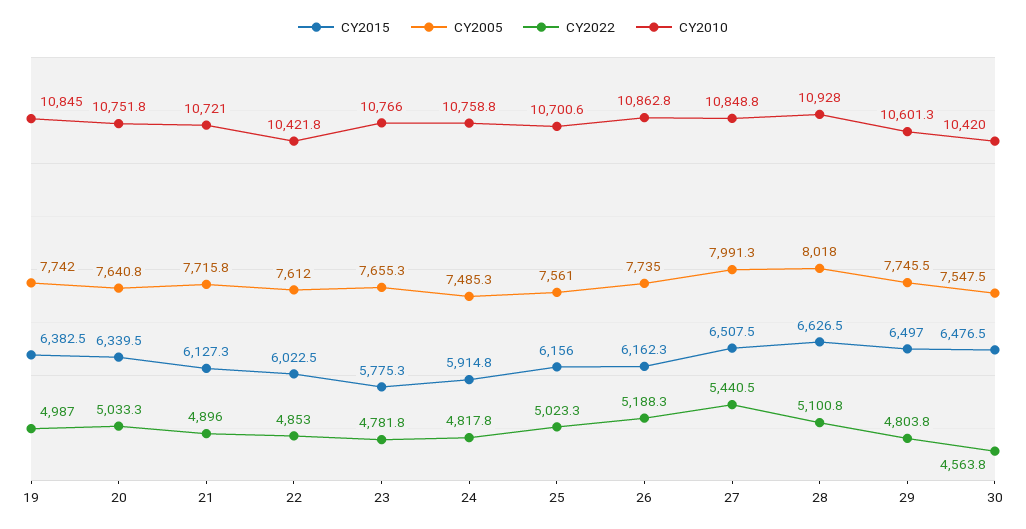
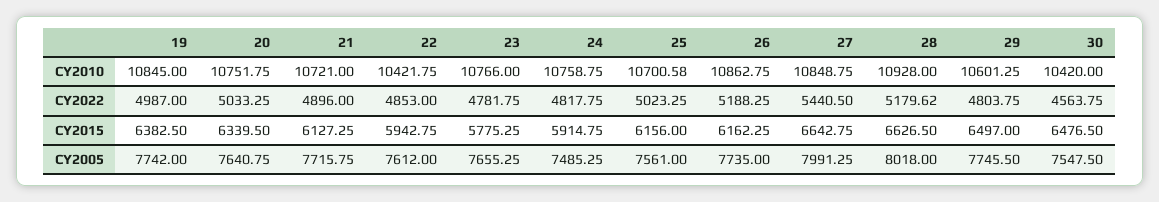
CY2015, 22: 6022.5 -> 5942.75
CY2015, 27: 6507.5 -> 6642.75
CY2022, 28: 5100.8 -> 5179.62

